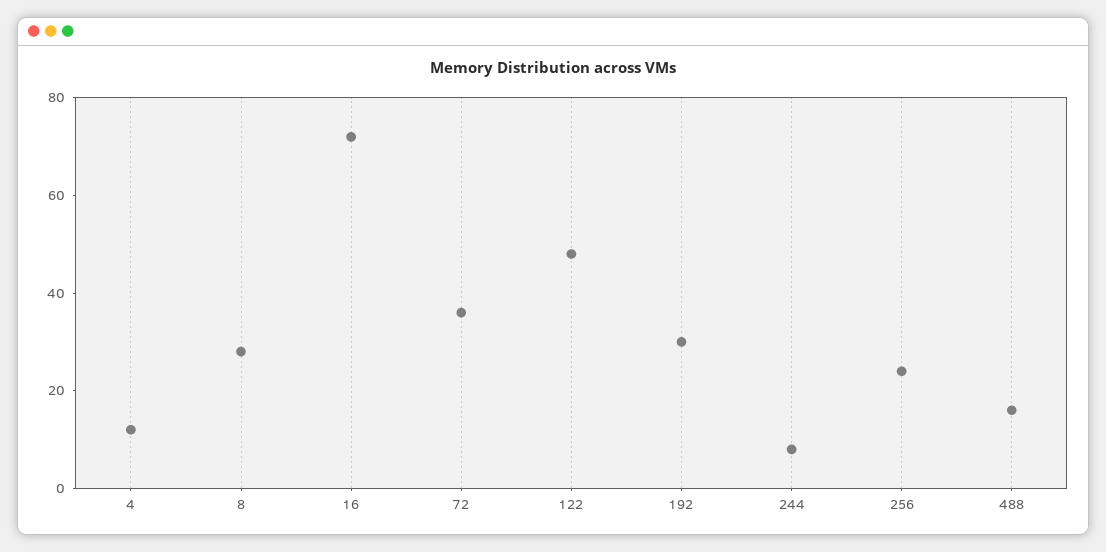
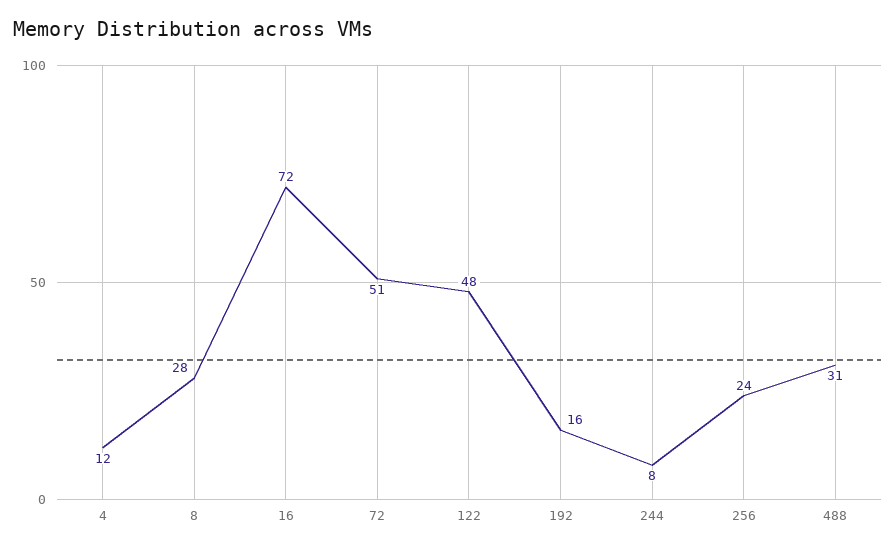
72: 35 -> 51
192: 30 -> 16
488: 15 -> 31

